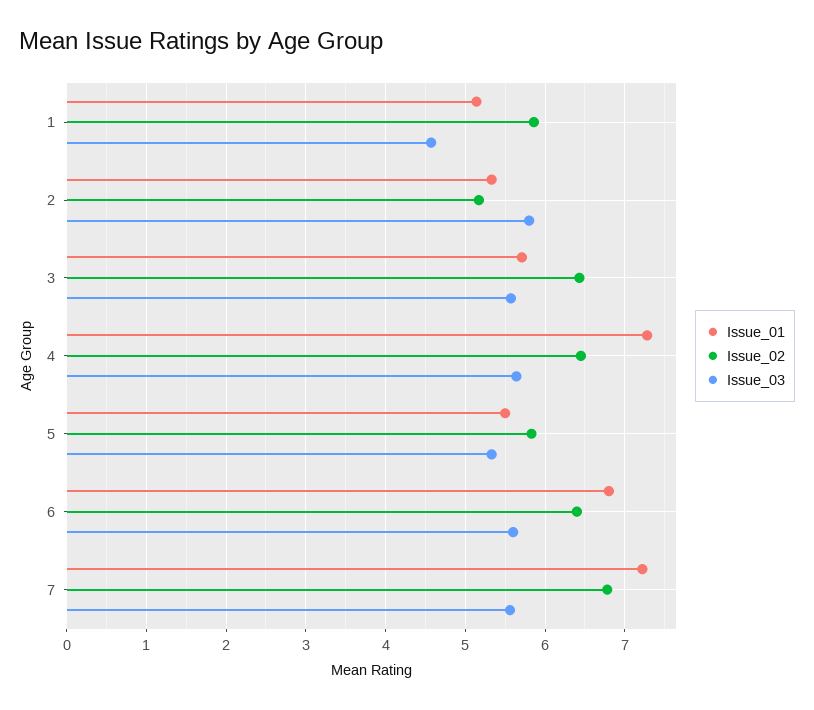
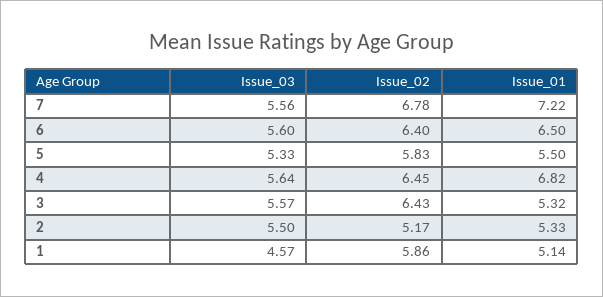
Issue_03, 2: 5.8 -> 5.5
Issue_01, 3: 5.7 -> 5.32
Issue_01, 4: 7.3 -> 6.82
Issue_01, 6: 6.8 -> 6.5

